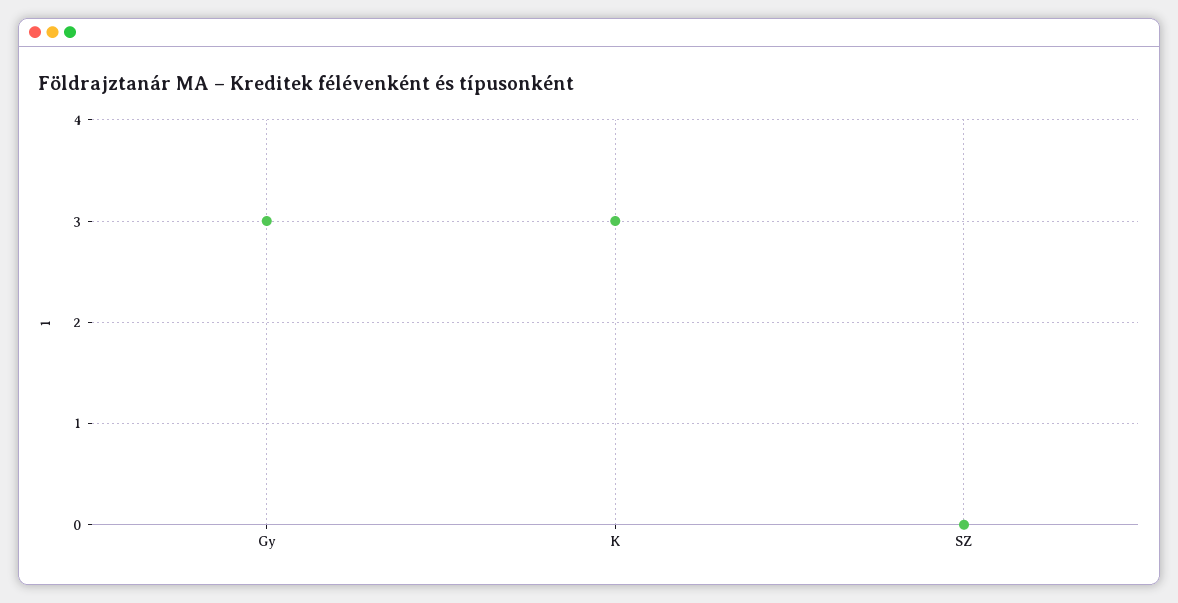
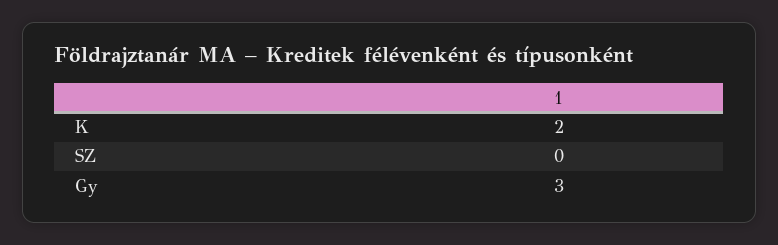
K: 3 -> 2

